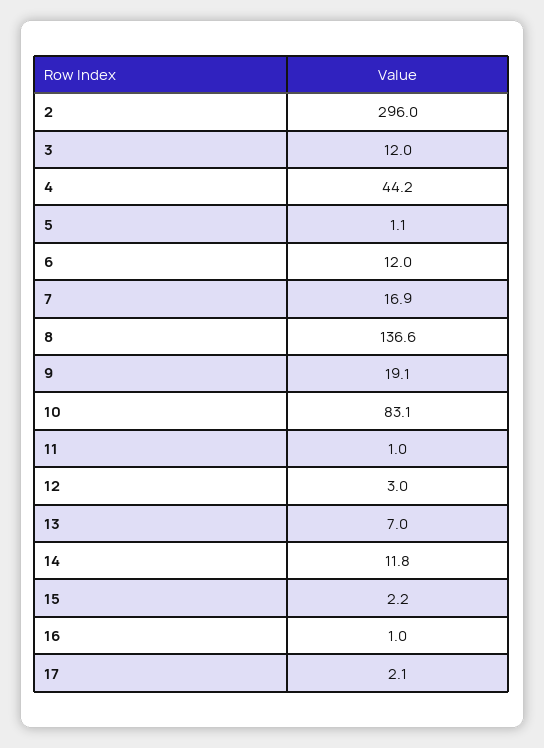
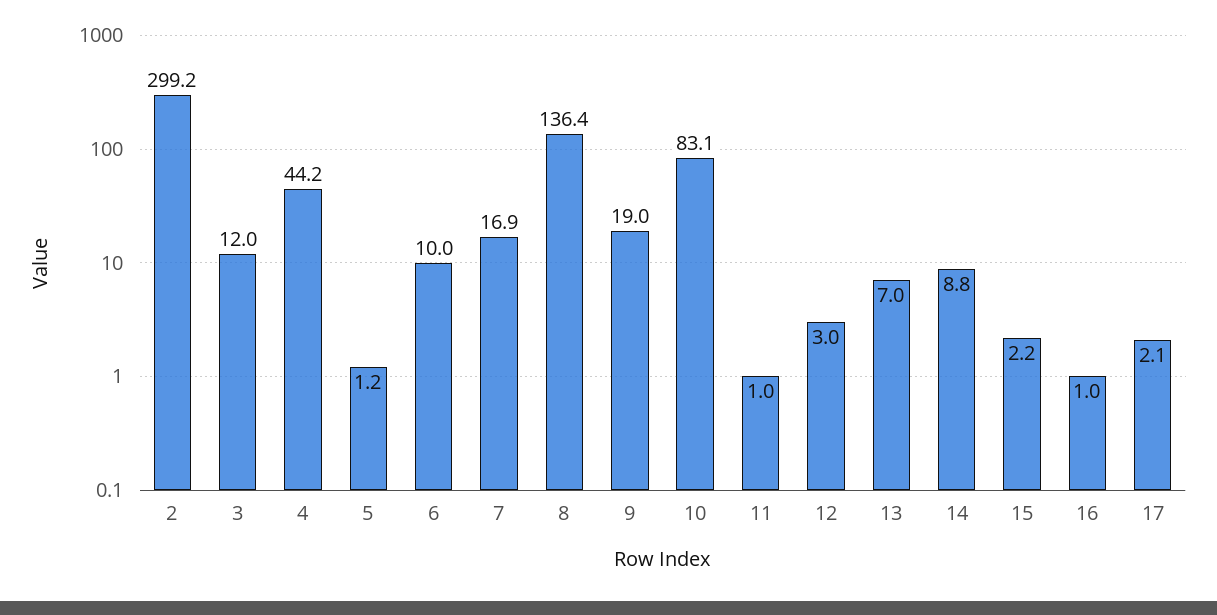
2: 296 -> 299.2
5: 1.1 -> 1.2
6: 12 -> 10
8: 136.6 -> 136.4
9: 19.1 -> 19
14: 11.8 -> 8.8

